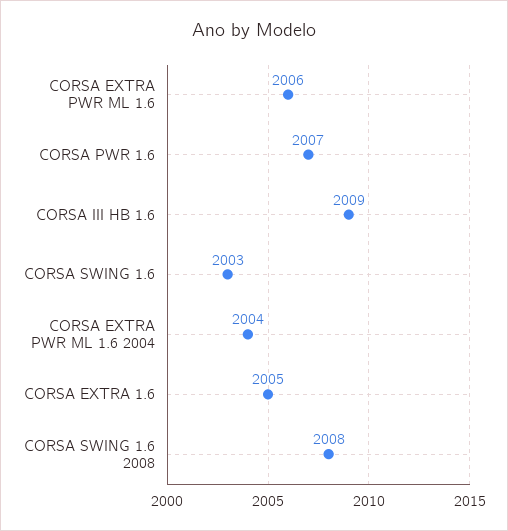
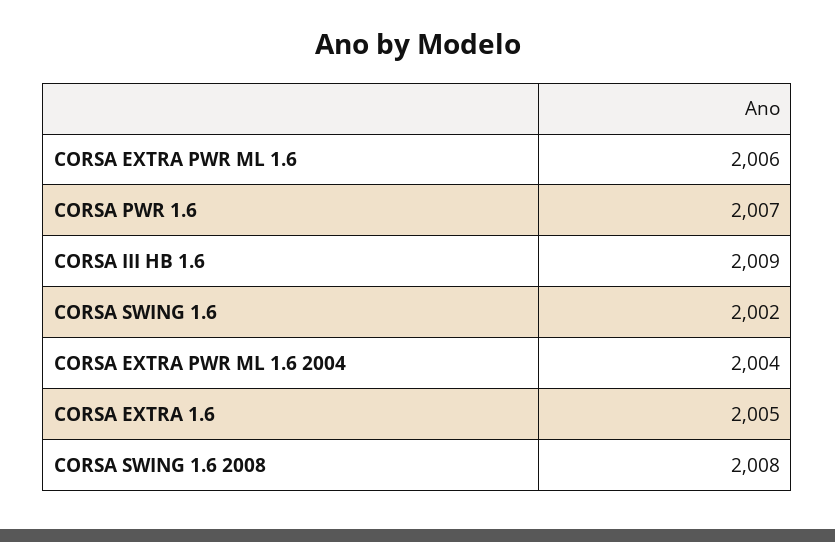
CORSA SWING 1.6: 2003 -> 2002

